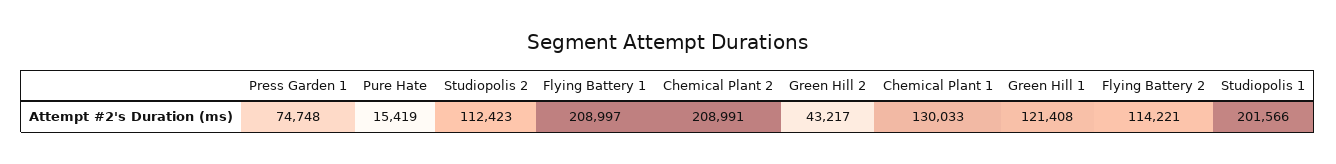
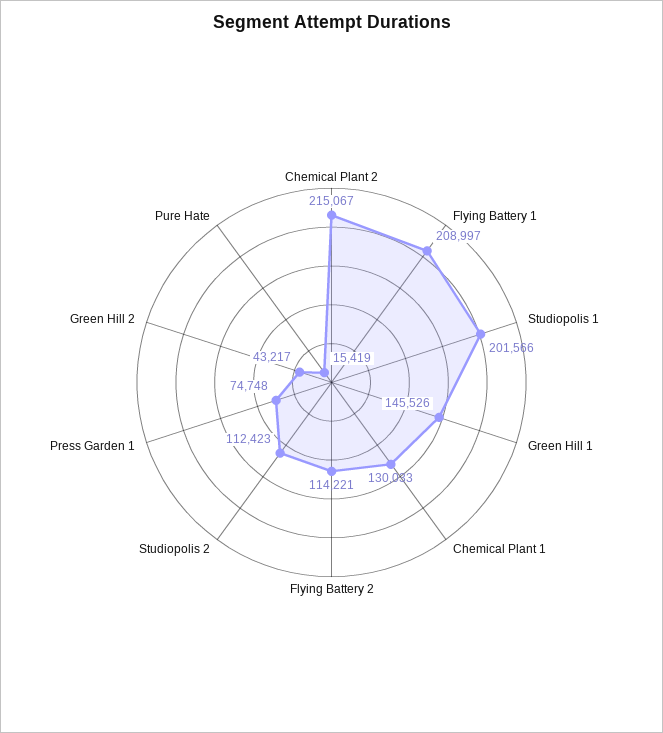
Chemical Plant 2: 208991 -> 215067
Green Hill 1: 121408 -> 145526

